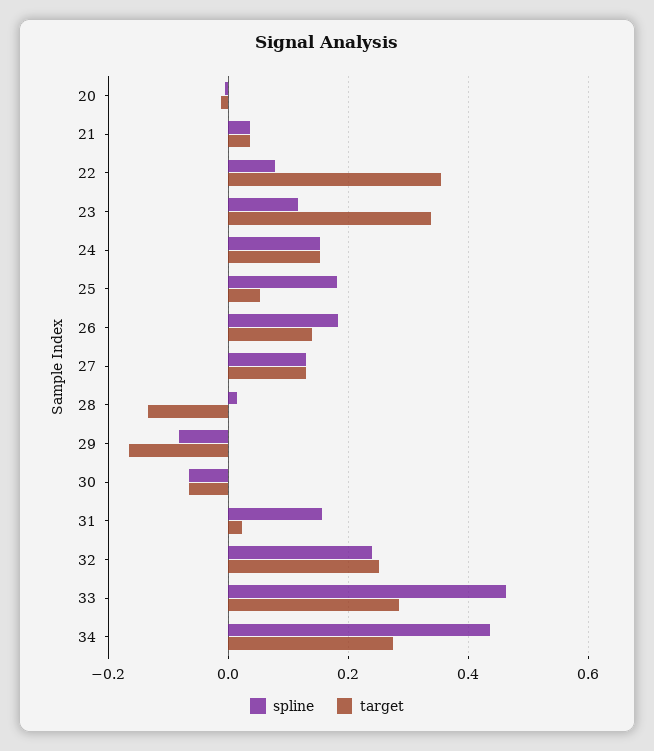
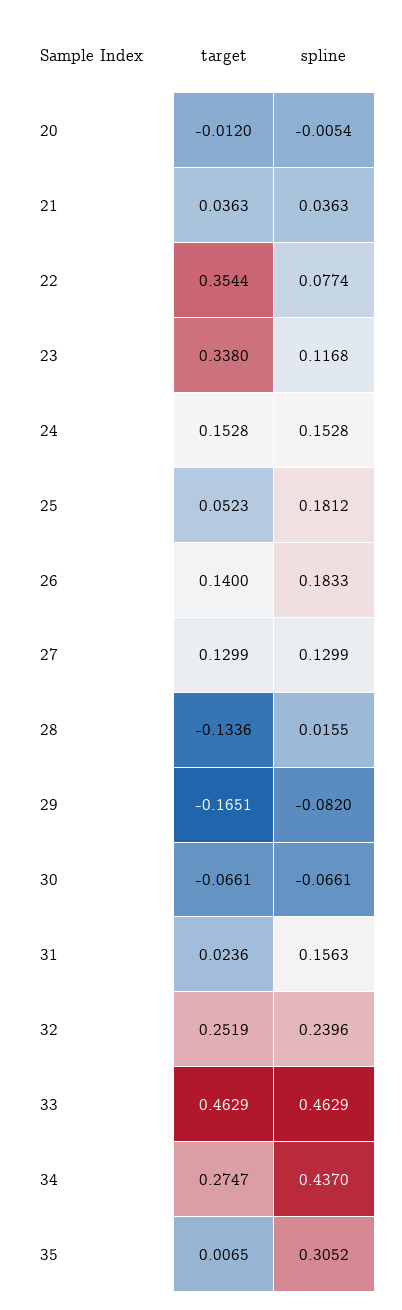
target, 33: 0.28 -> 0.4629
target, 35: none -> 0.0065
spline, 35: none -> 0.3052

